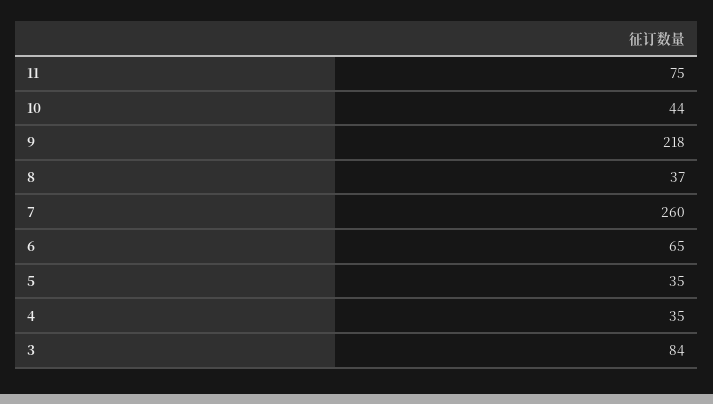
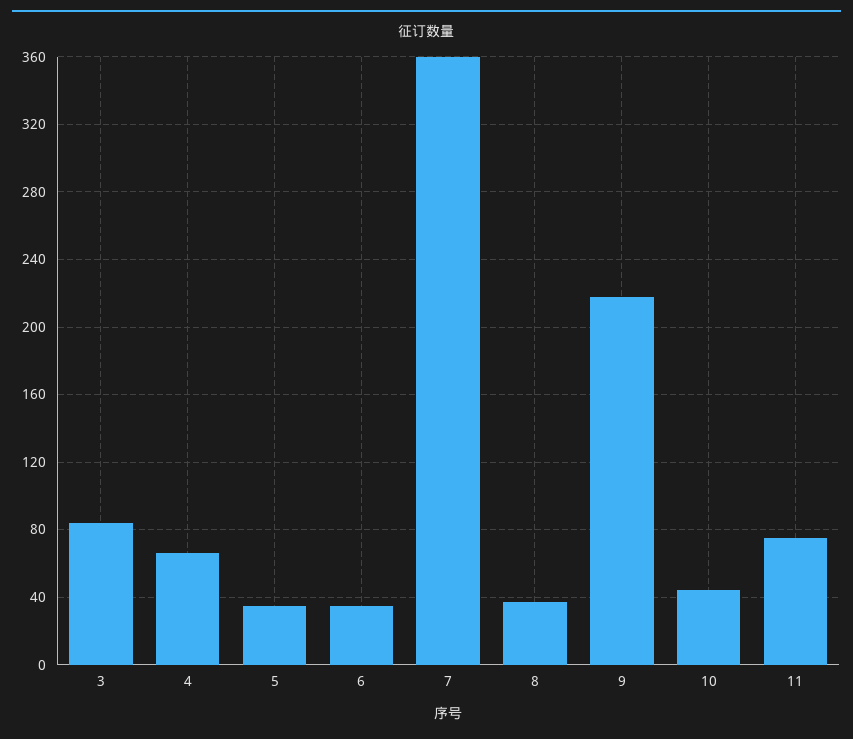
7: 260 -> 360
6: 65 -> 35
4: 35 -> 65

